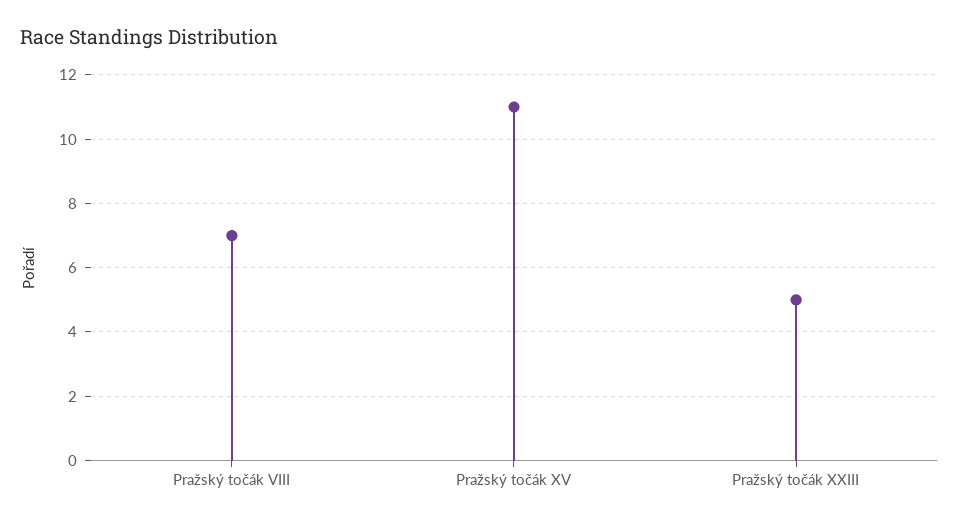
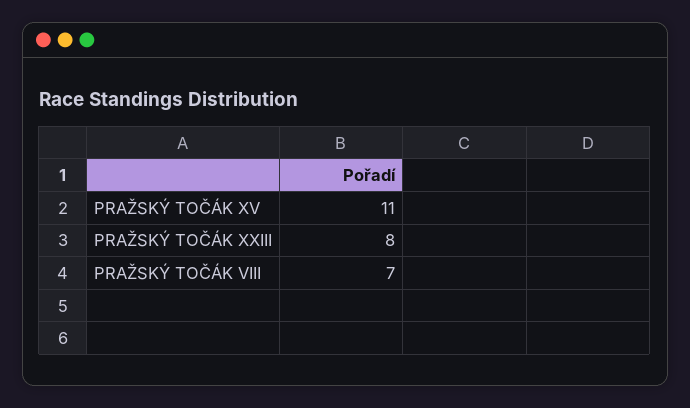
Pražský točák XXIII: 5 -> 8

